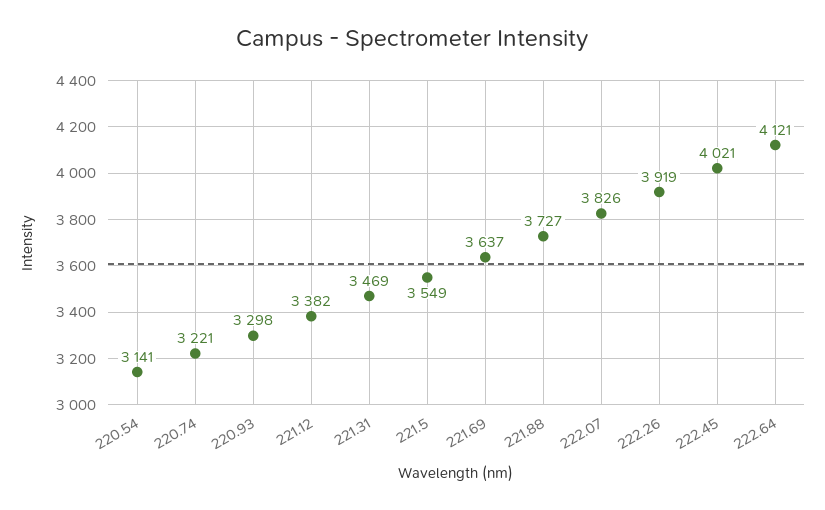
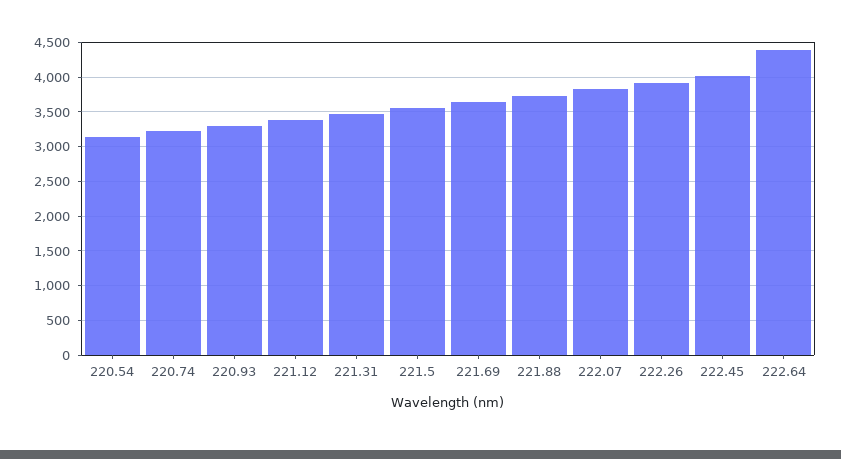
222.64: 4121 -> 4400

